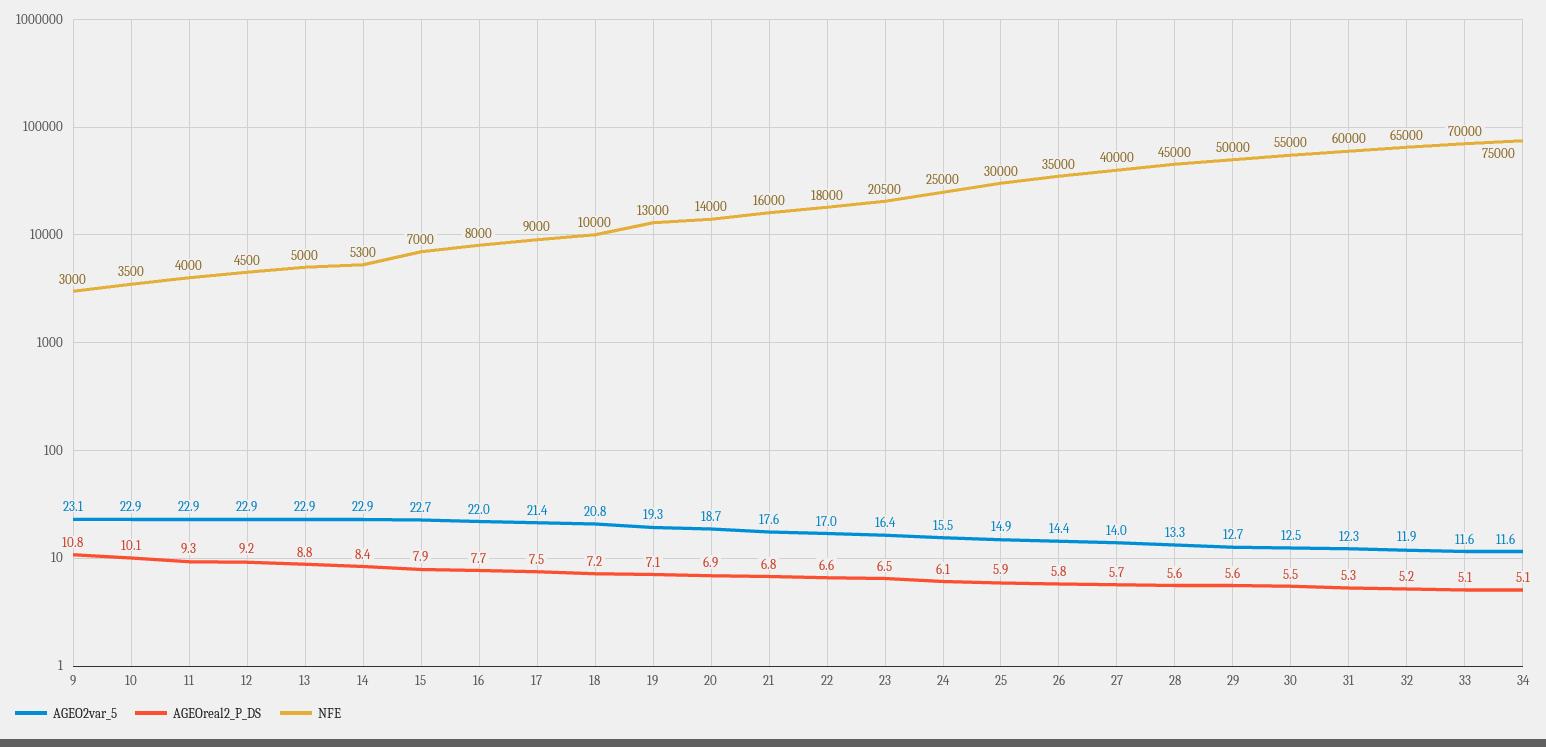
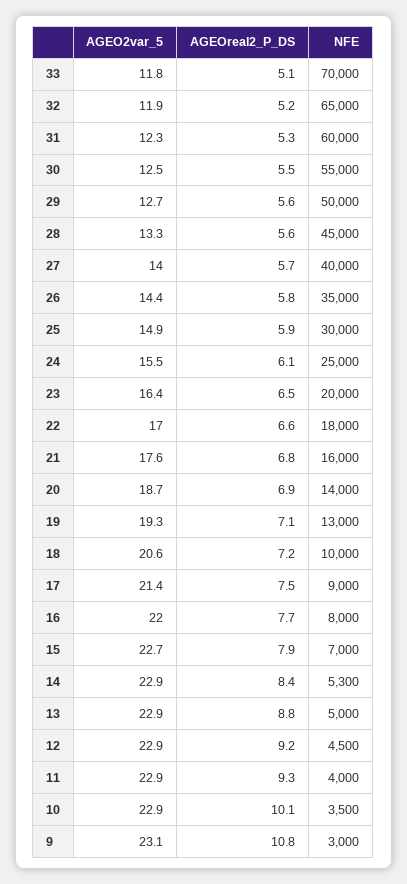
AGEO2var_5, 18: 20.8 -> 20.6
NFE, 23: 20500 -> 20000
AGEO2var_5, 33: 11.6 -> 11.8
AGEO2var_5, 34: 11.6 -> none
AGEOreal2_P_DS, 34: 5.1 -> none
NFE, 34: 75000 -> none

